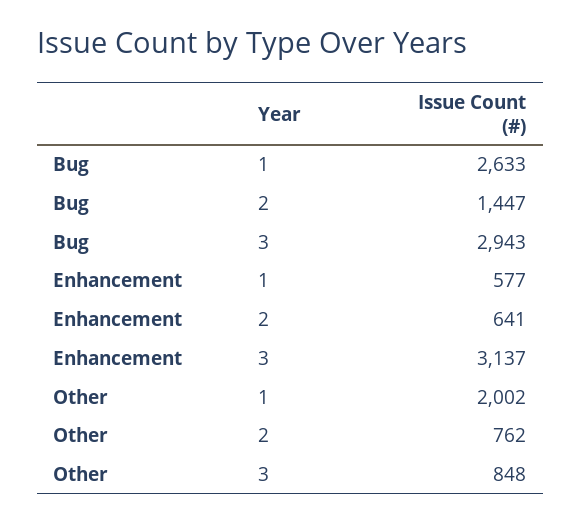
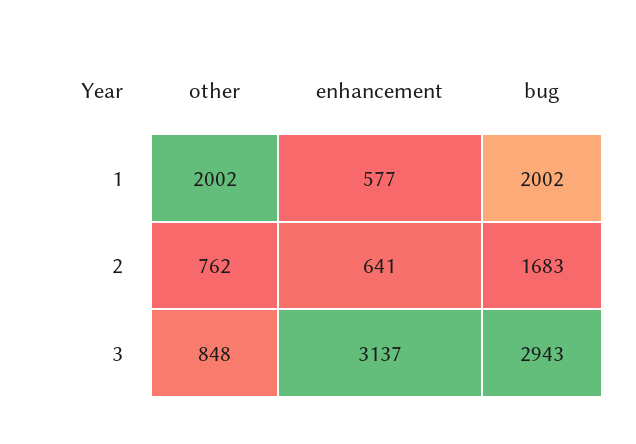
Bug, 1: 2633 -> 2002
Bug, 2: 1447 -> 1683

